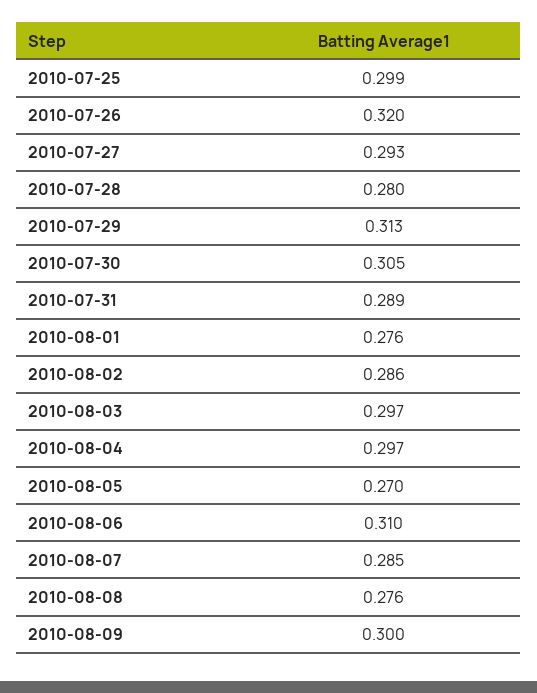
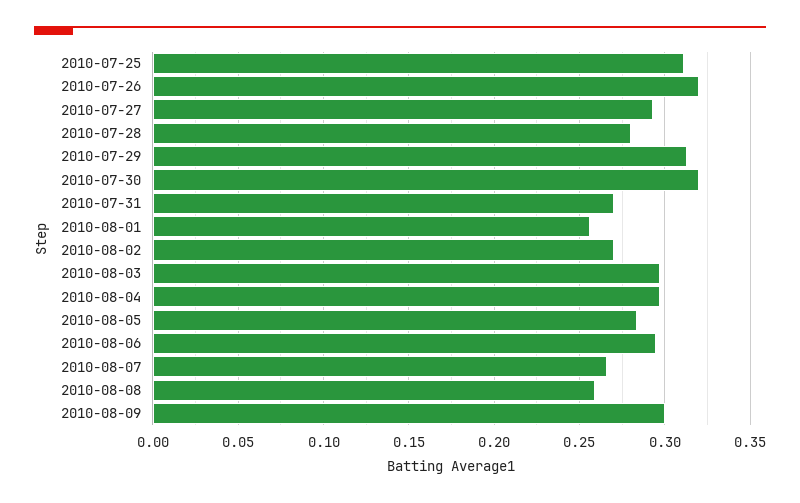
2010-07-25: 0.299 -> 0.31
2010-07-30: 0.305 -> 0.32
2010-07-31: 0.289 -> 0.27
2010-08-01: 0.276 -> 0.255
2010-08-02: 0.286 -> 0.27
2010-08-05: 0.27 -> 0.285
2010-08-06: 0.31 -> 0.295
2010-08-07: 0.285 -> 0.265
2010-08-08: 0.276 -> 0.26

